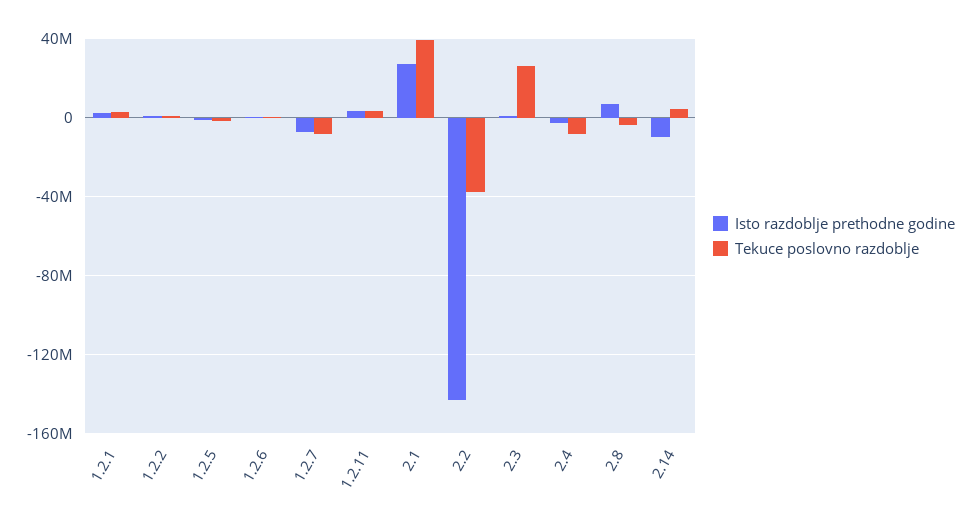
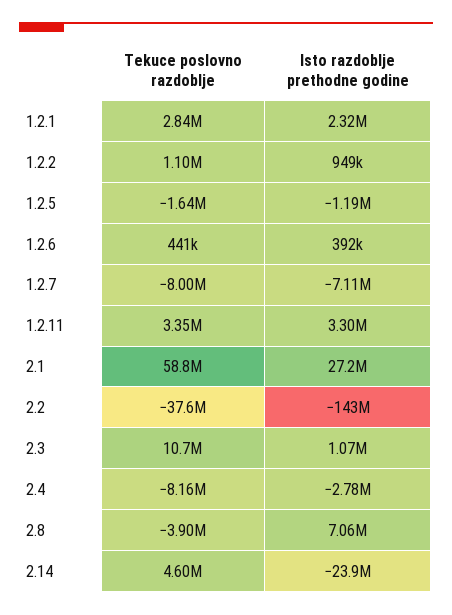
Tekuce poslovno razdoblje, 2.1: 40000000 -> 58800000
Tekuce poslovno razdoblje, 2.3: 25000000 -> 10700000
Isto razdoblje prethodne godine, 2.14: -10000000 -> -23900000

